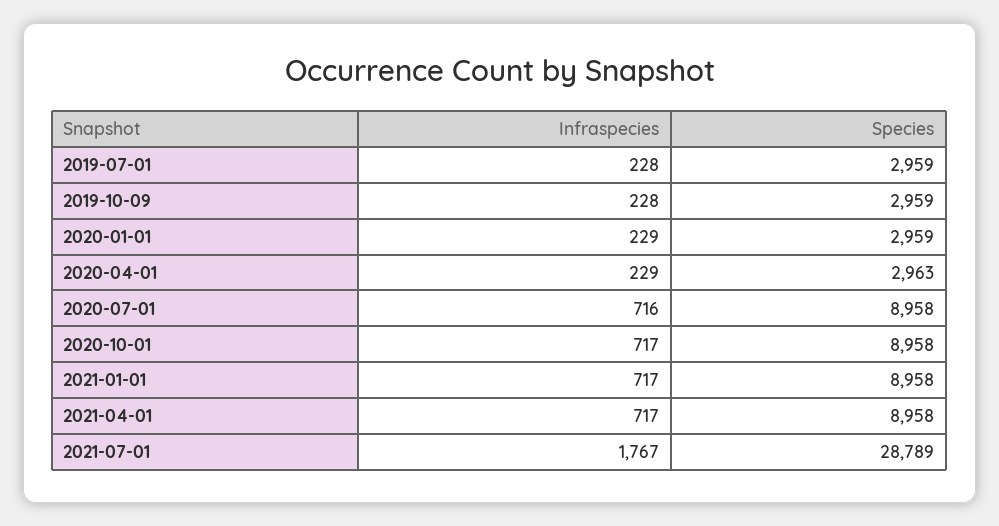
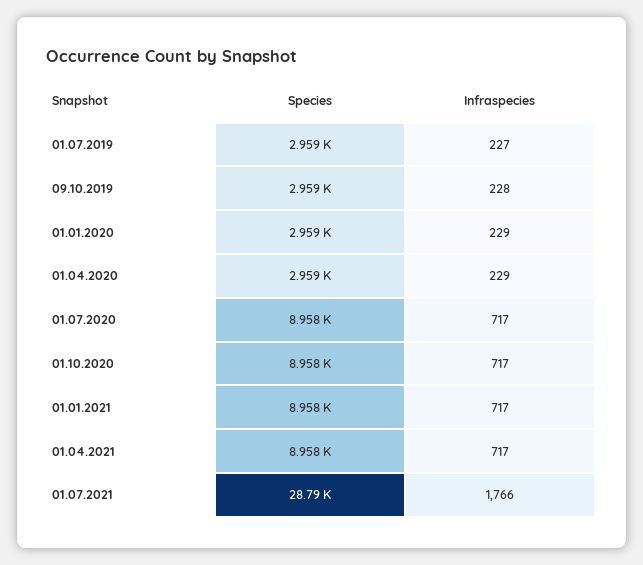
Infraspecies, 2019-07-01: 228 -> 227
Species, 2020-04-01: 2963 -> 2959
Infraspecies, 2020-07-01: 716 -> 717
Infraspecies, 2021-07-01: 1767 -> 1766

